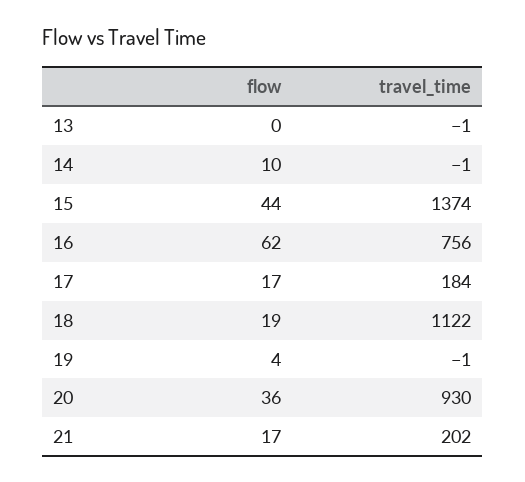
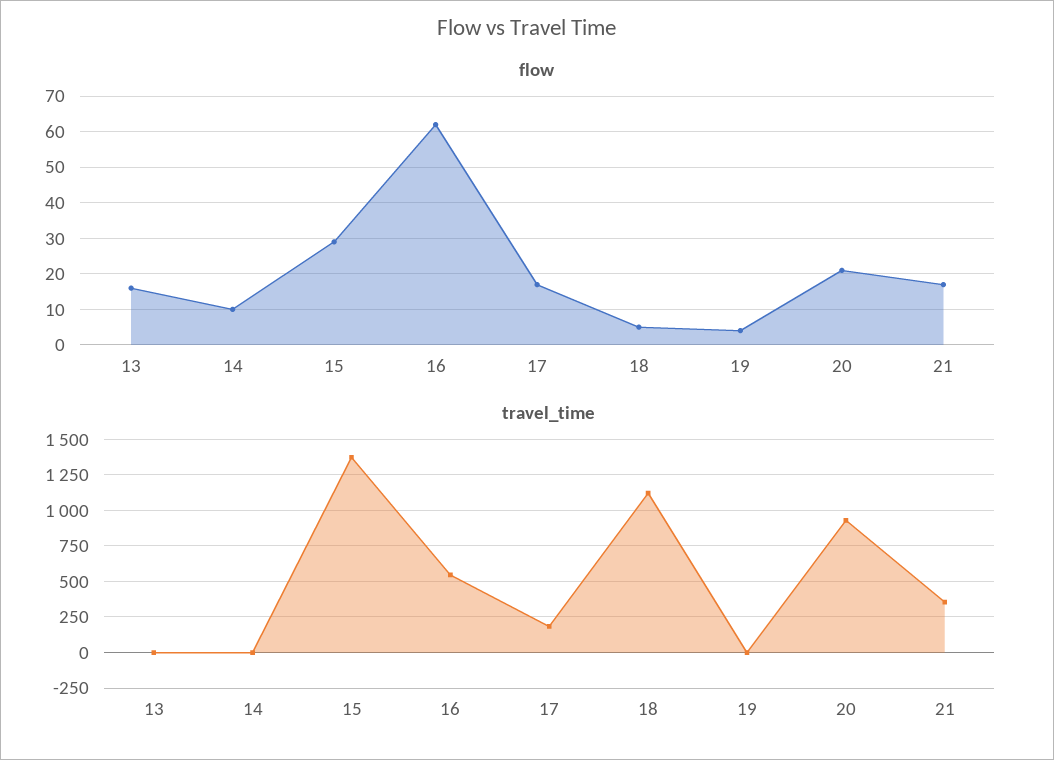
flow, 13: 0 -> 15
flow, 15: 44 -> 30
travel_time, 16: 756 -> 550
flow, 18: 19 -> 5
flow, 20: 36 -> 20
travel_time, 21: 202 -> 350

